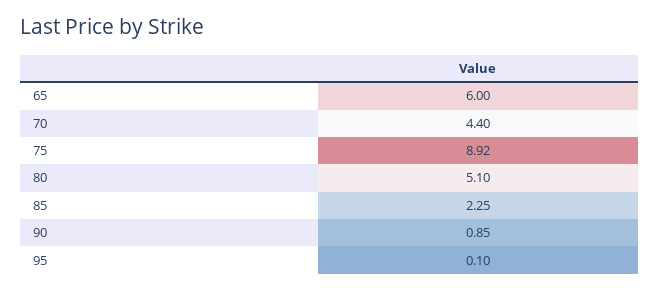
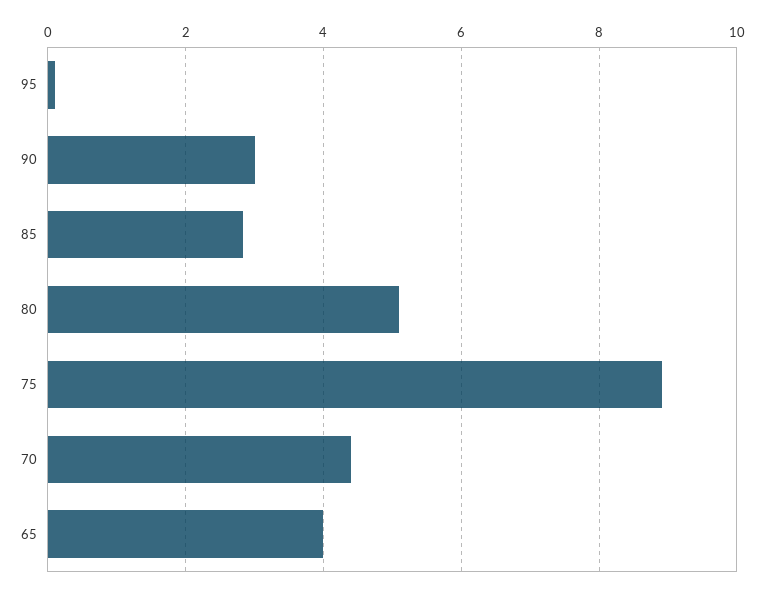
65: 6 -> 4
85: 2.25 -> 2.8
90: 0.85 -> 3

